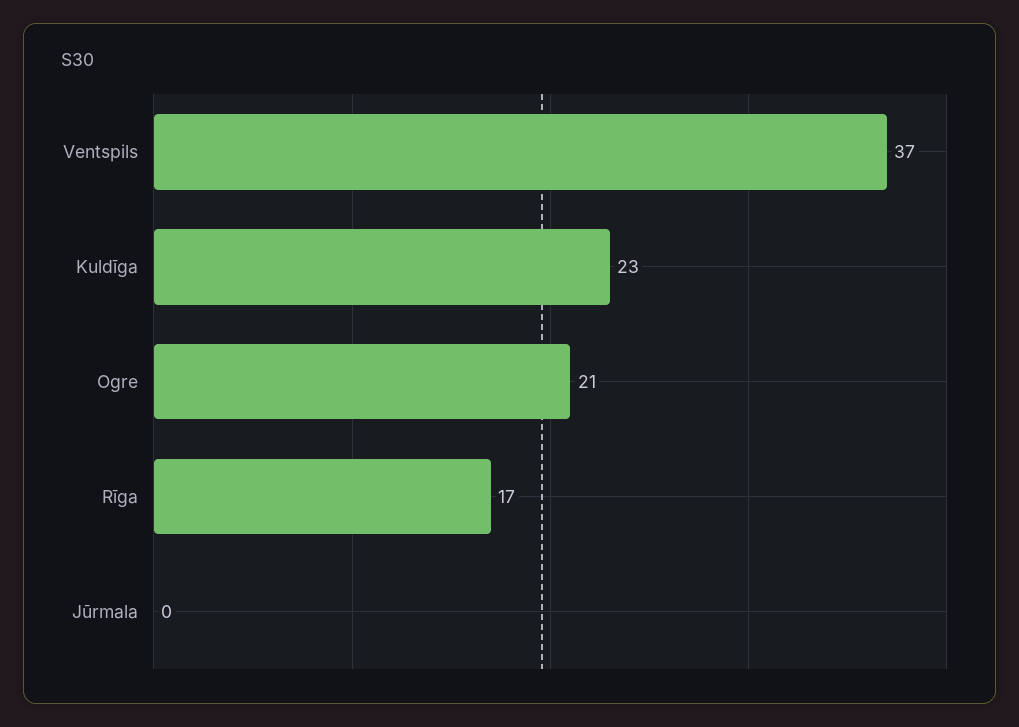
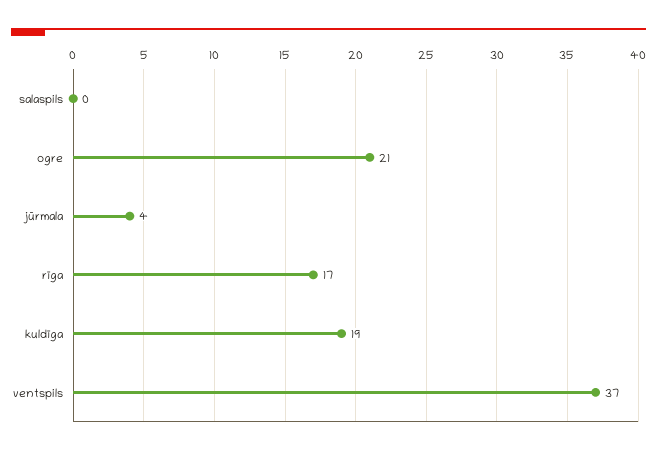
Kuldīga: 23 -> 19
Jūrmala: 0 -> 4
salaspils: none -> 0

